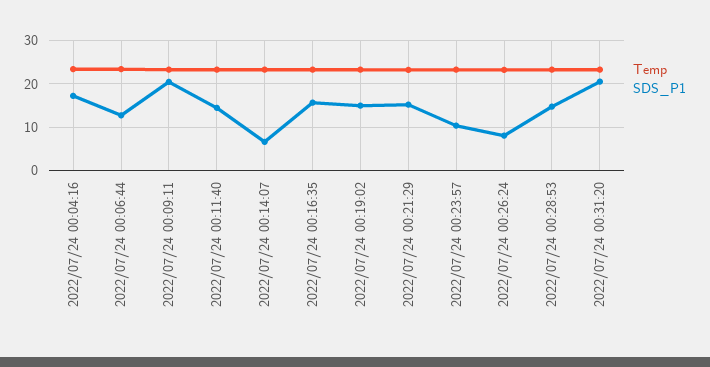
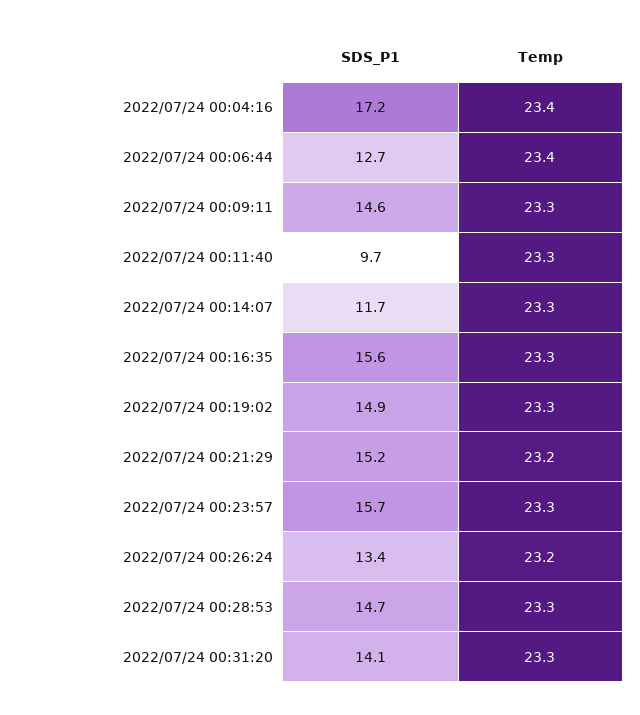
SDS_P1, 2022/07/24 00:09:11: 20 -> 14.6
SDS_P1, 2022/07/24 00:11:40: 14 -> 9.7
SDS_P1, 2022/07/24 00:14:07: 6 -> 11.7
SDS_P1, 2022/07/24 00:23:57: 10 -> 15.7
SDS_P1, 2022/07/24 00:26:24: 8 -> 13.4
SDS_P1, 2022/07/24 00:31:20: 20 -> 14.1

